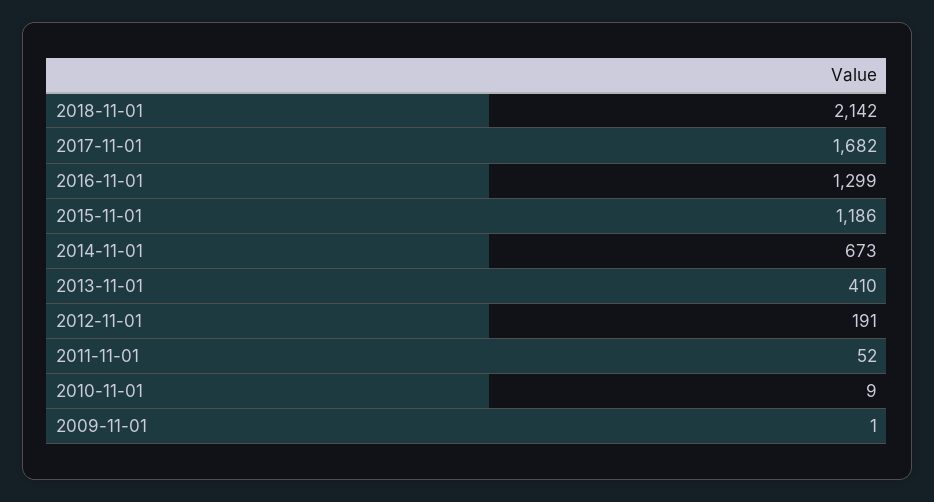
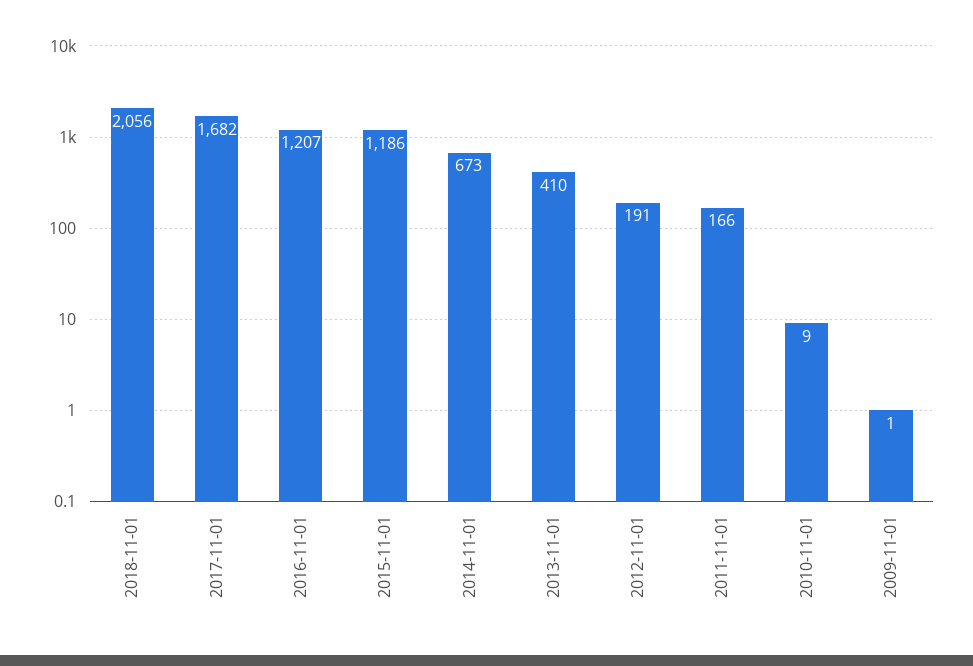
2018-11-01: 2142 -> 2056
2016-11-01: 1299 -> 1207
2011-11-01: 52 -> 166

